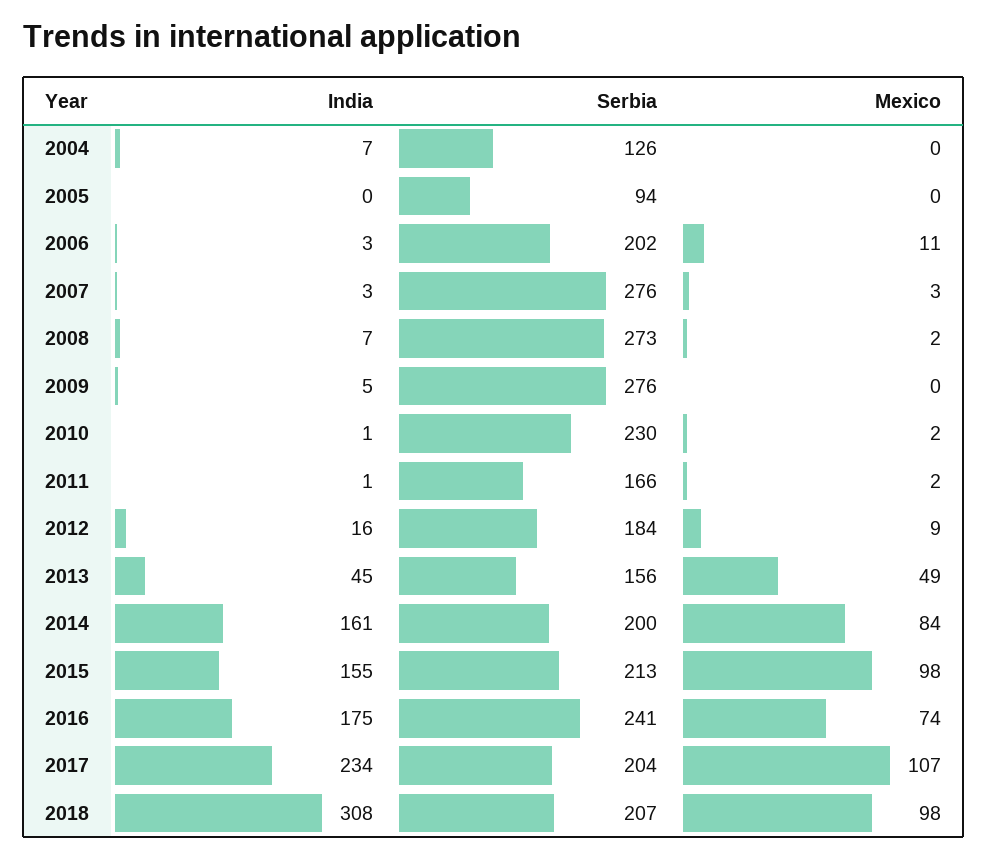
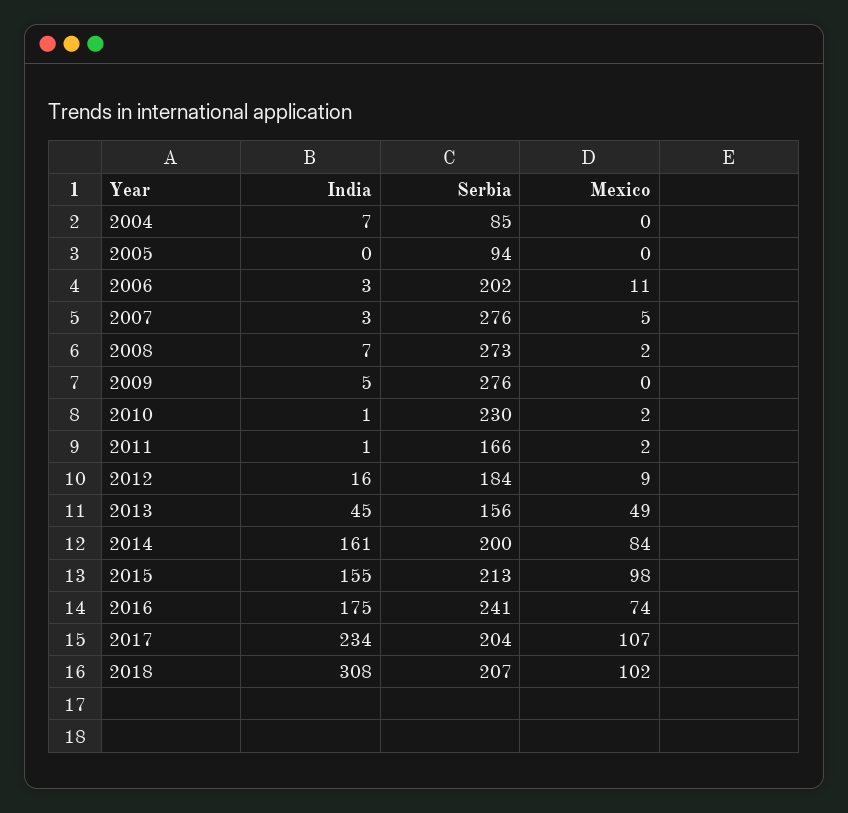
Serbia, 2004: 126 -> 85
Mexico, 2007: 3 -> 5
Mexico, 2018: 98 -> 102

